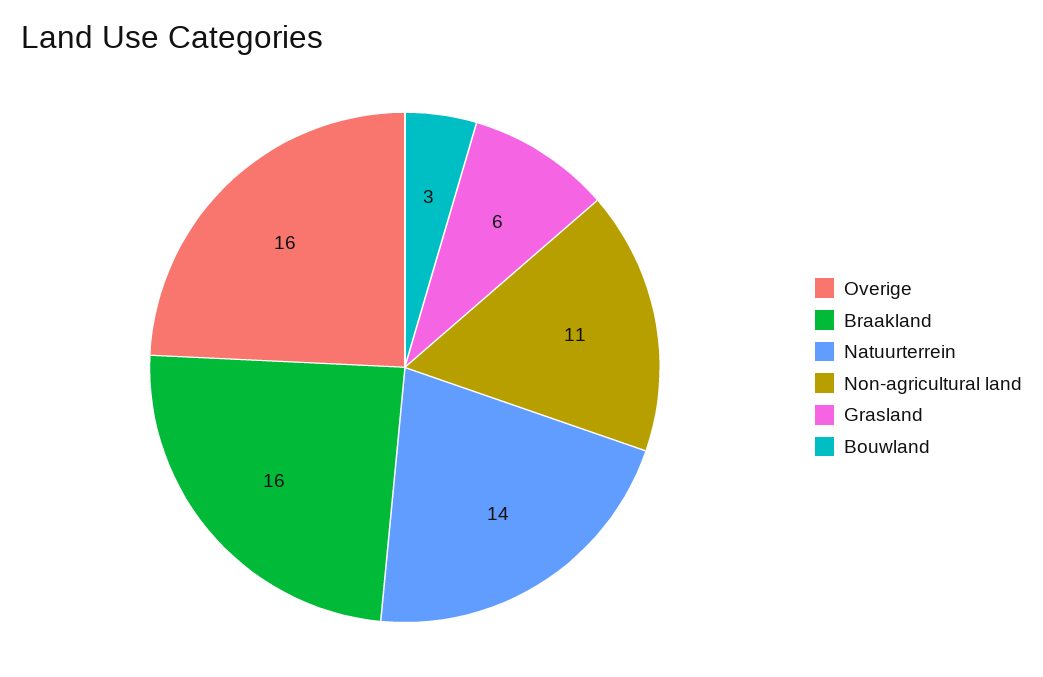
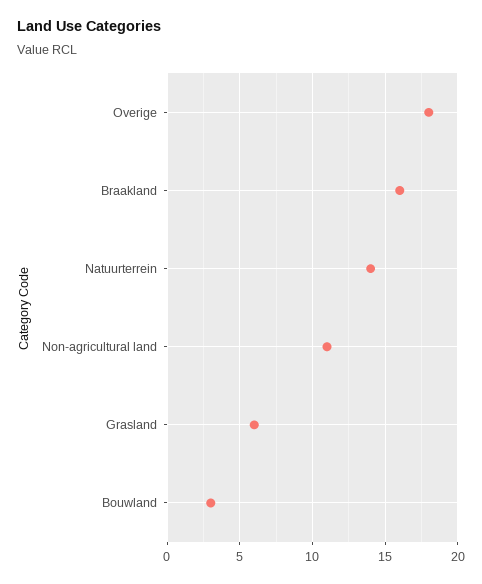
Overige: 16 -> 18

